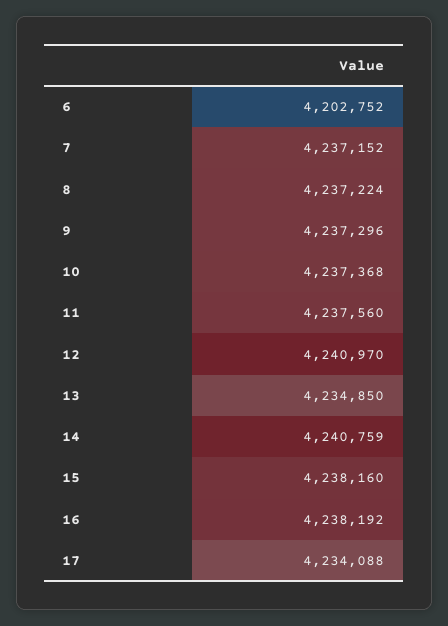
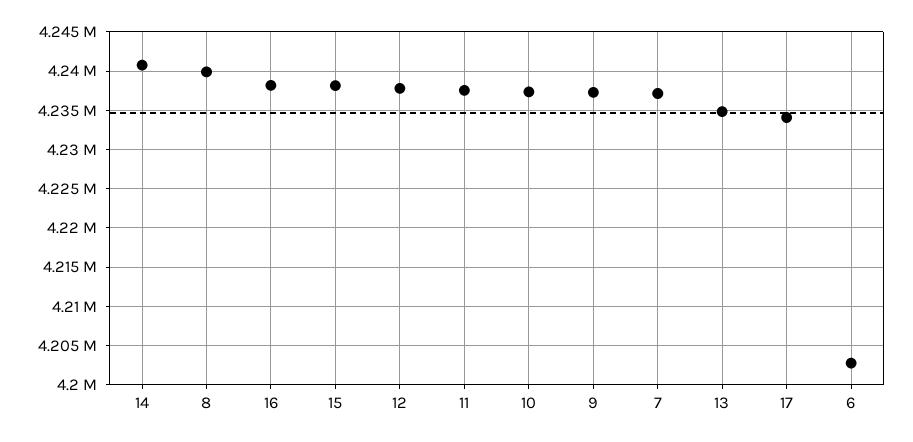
8: 4237224 -> 4240000
12: 4240970 -> 4238000

